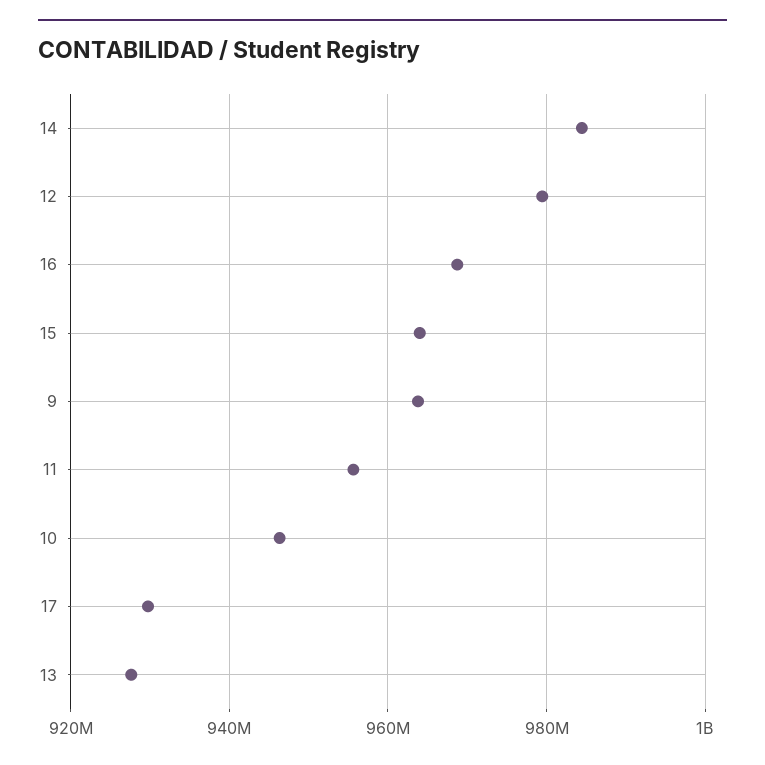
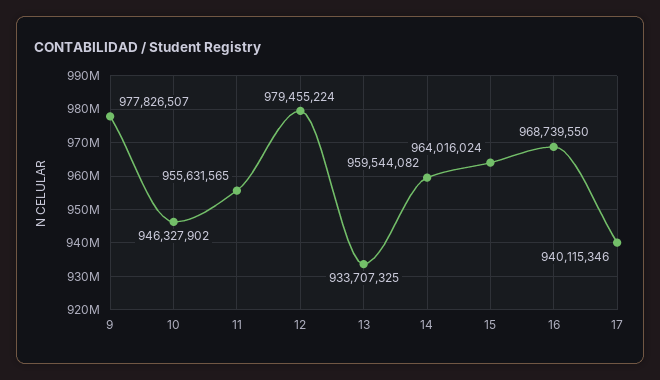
14: 984000000 -> 959544082
9: 964000000 -> 977826507
17: 930000000 -> 940115346
13: 928000000 -> 933707325

